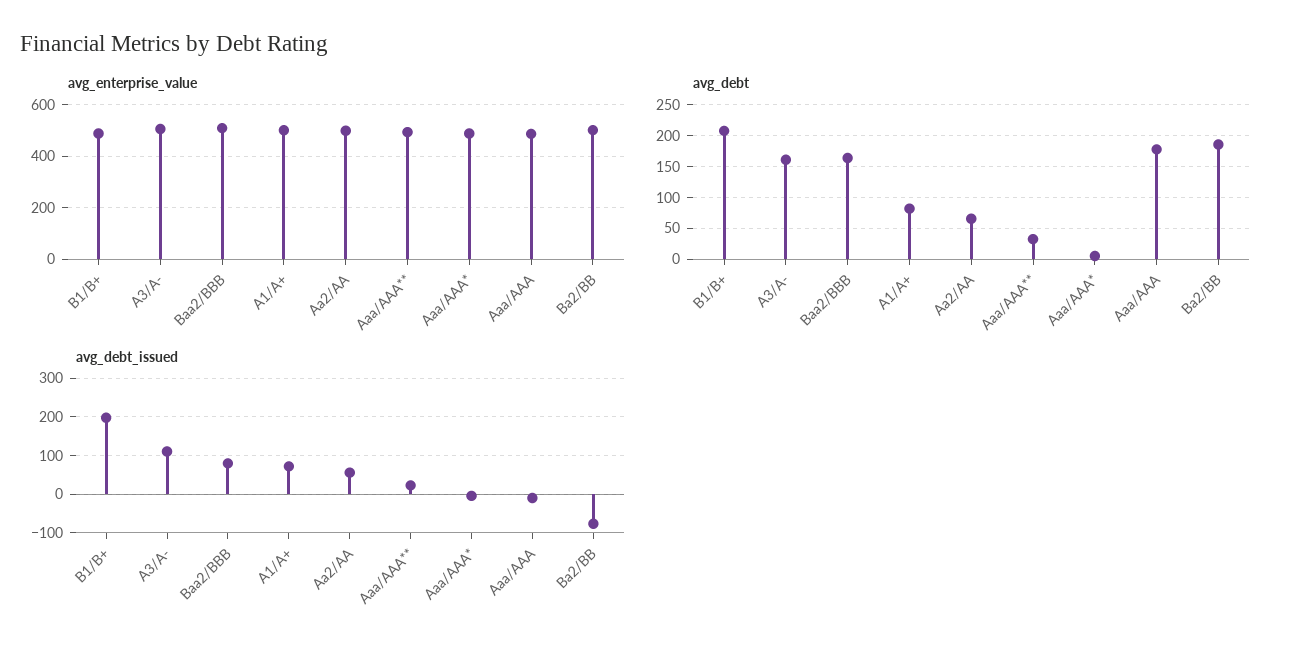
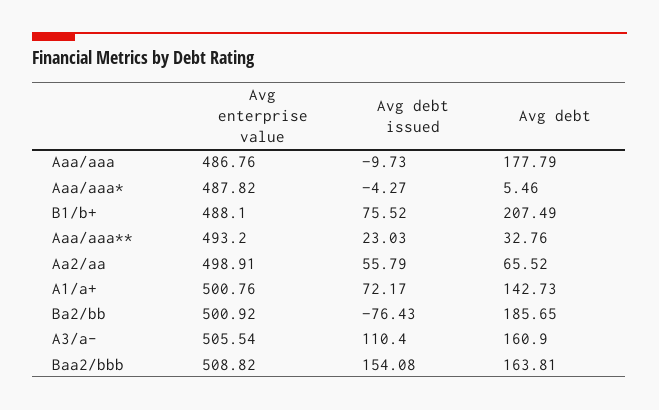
avg_debt, A1/A+: 80 -> 142.73
avg_debt_issued, B1/B+: 200 -> 75.52
avg_debt_issued, Baa2/BBB: 80 -> 154.08

